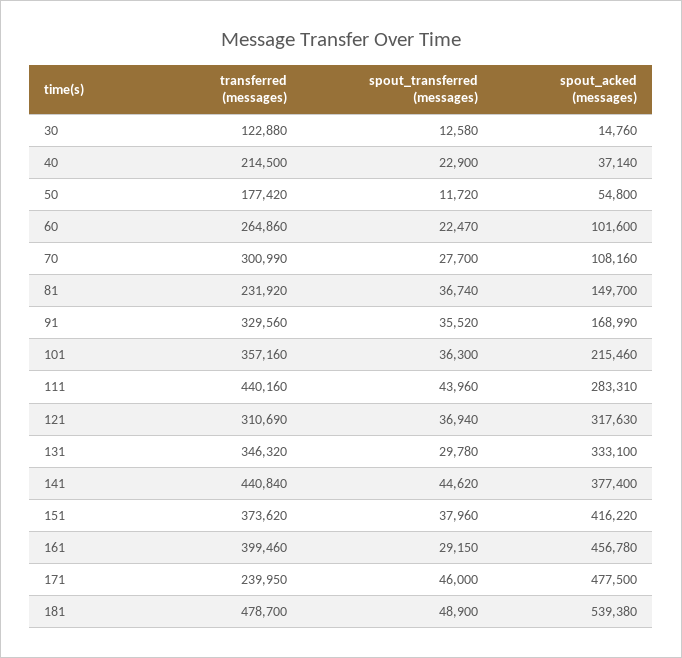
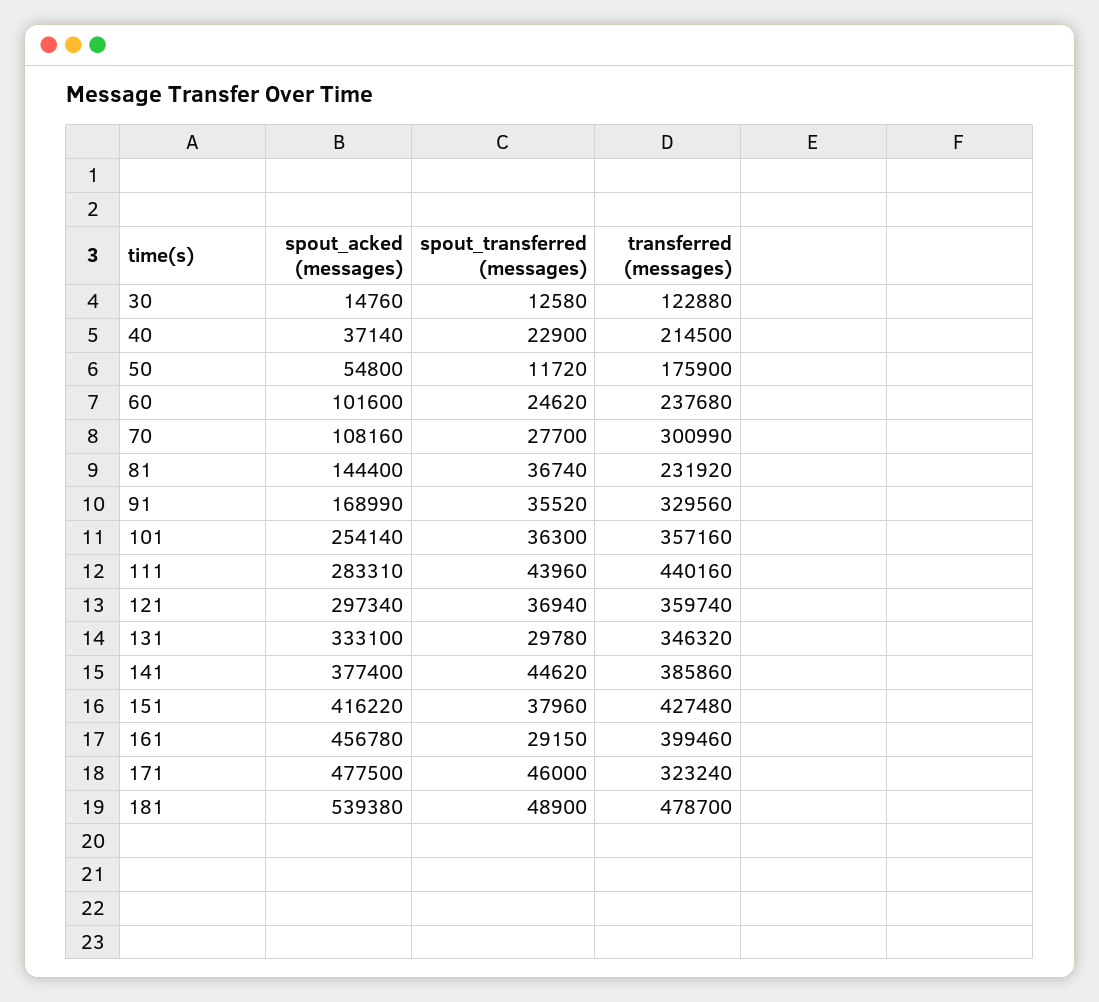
transferred (messages), 50: 177420 -> 175900
transferred (messages), 60: 264860 -> 237680
spout_transferred (messages), 60: 22470 -> 24620
spout_acked (messages), 81: 149700 -> 144400
spout_acked (messages), 101: 215460 -> 254140
transferred (messages), 121: 310690 -> 359740
spout_acked (messages), 121: 317630 -> 297340
transferred (messages), 141: 440840 -> 385860
transferred (messages), 151: 373620 -> 427480
transferred (messages), 171: 239950 -> 323240

